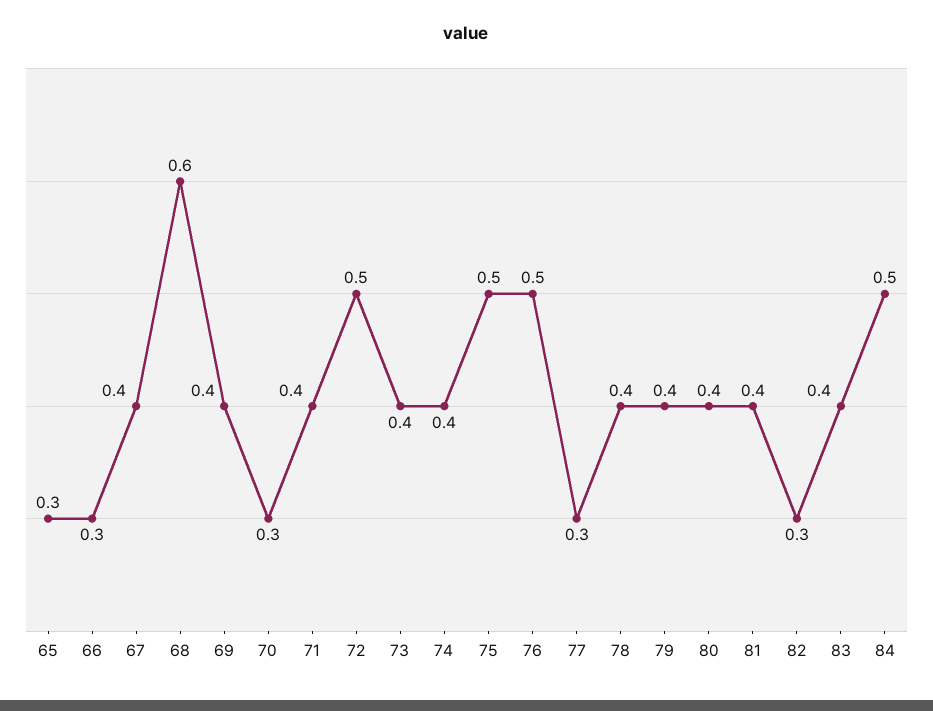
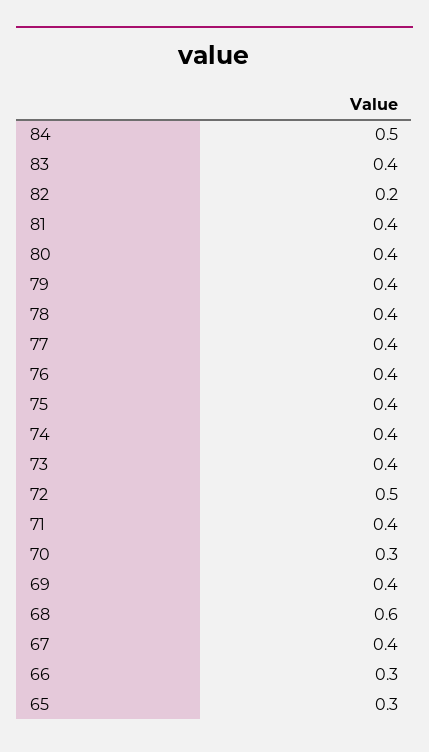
75: 0.5 -> 0.4
76: 0.5 -> 0.4
77: 0.3 -> 0.4
82: 0.3 -> 0.2

